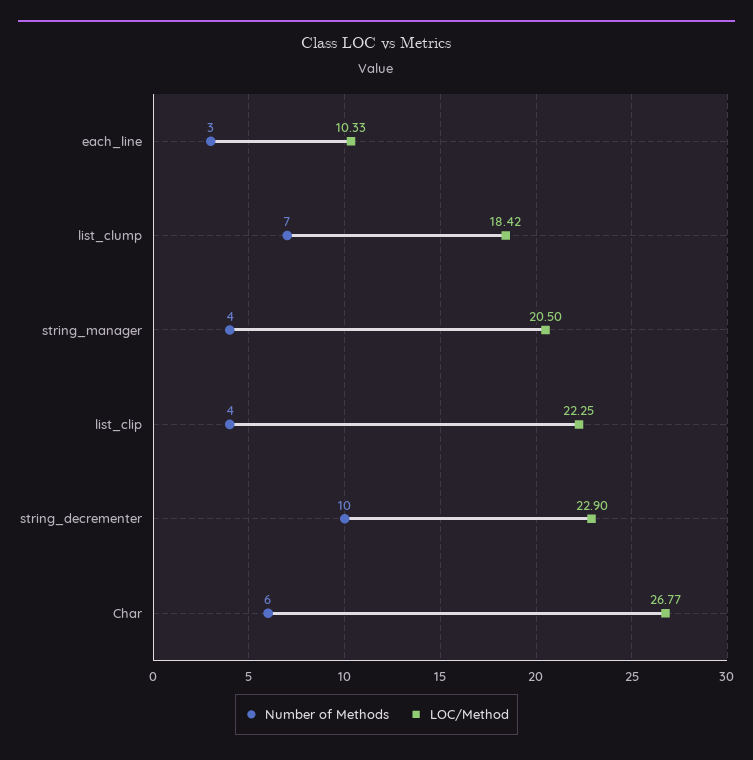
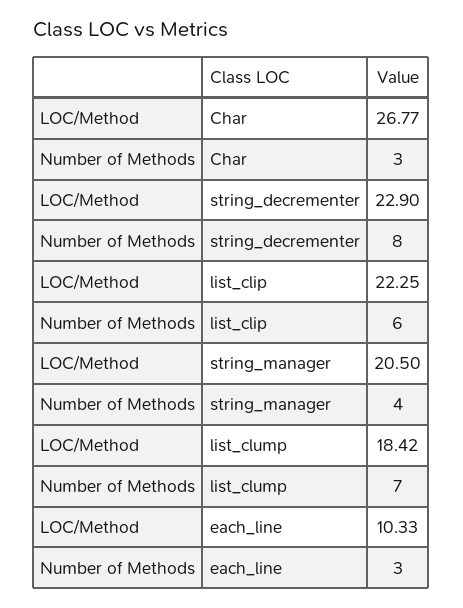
Number of Methods, list_clip: 4 -> 6
Number of Methods, string_decrementer: 10 -> 8
Number of Methods, Char: 6 -> 3

